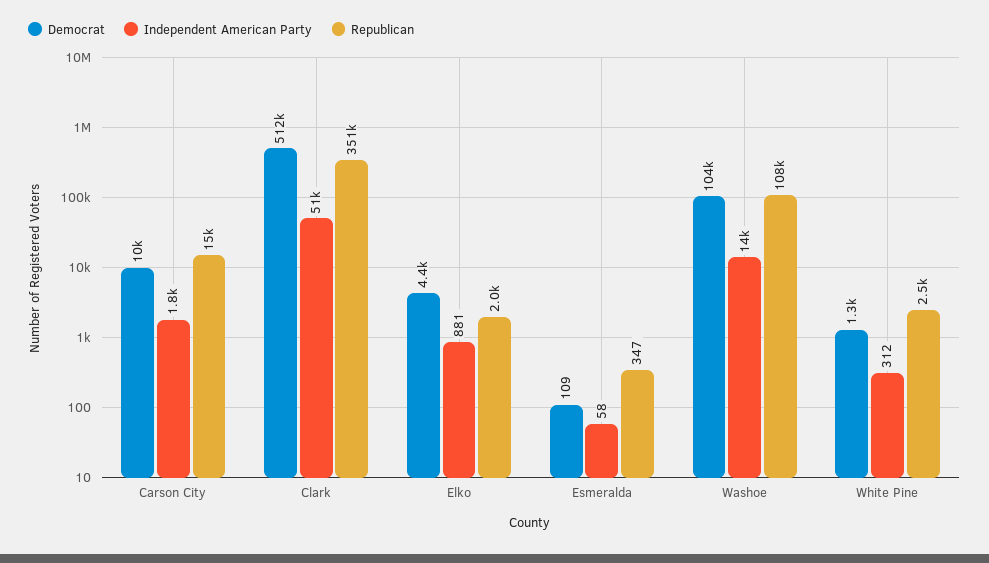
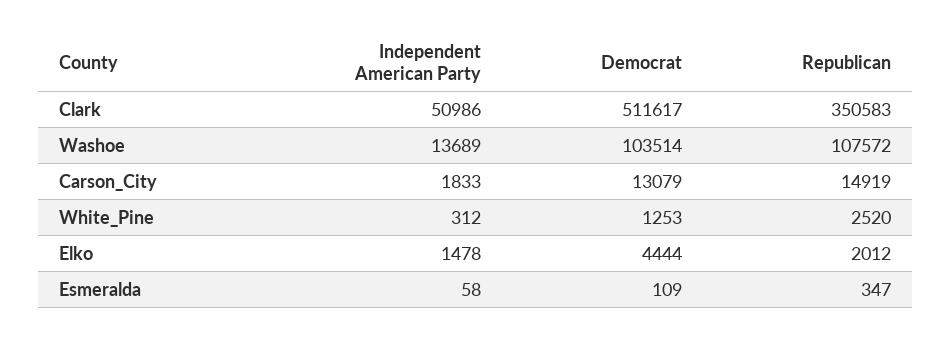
Democrat, Carson City: 10000 -> 13079
Independent American Party, Elko: 881 -> 1478

